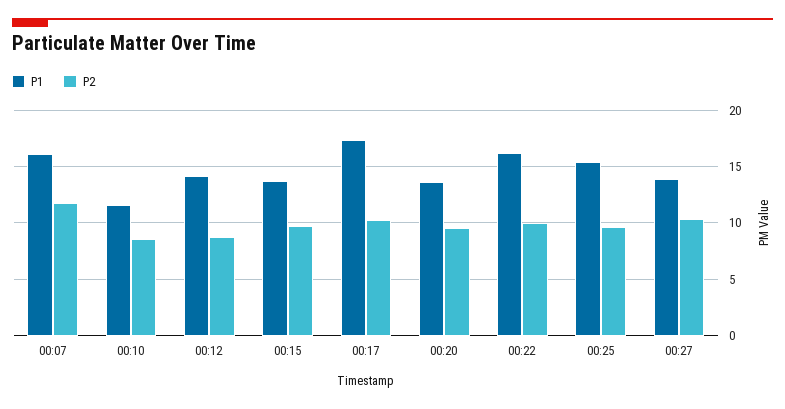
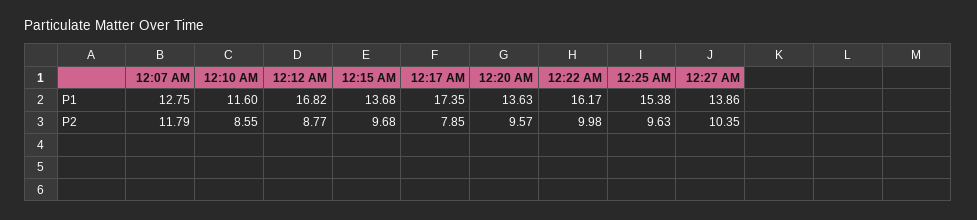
P1, 00:07: 16 -> 12.75
P1, 00:12: 14 -> 16.82
P2, 00:17: 10 -> 7.85

